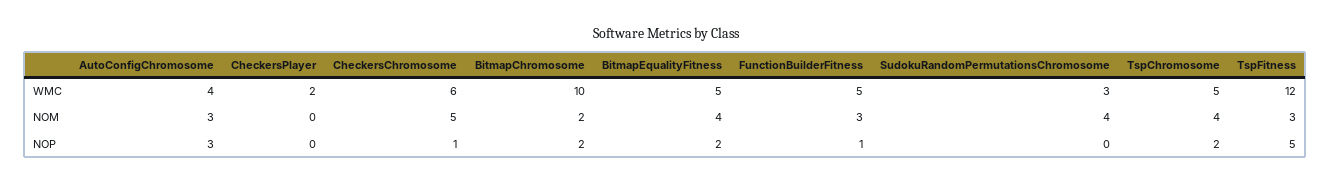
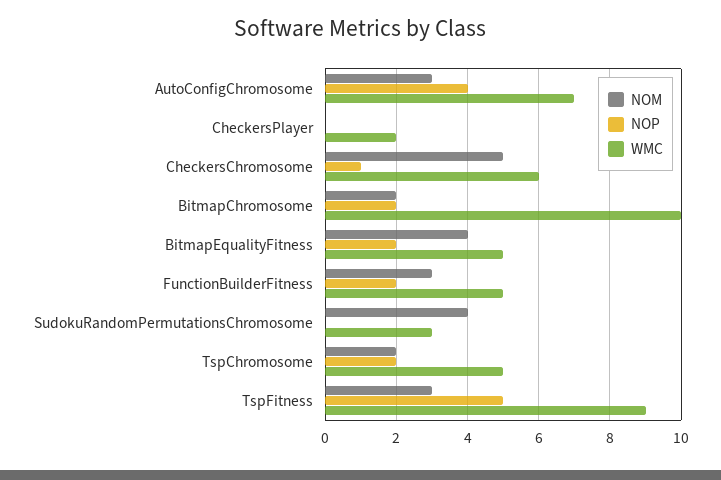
WMC, AutoConfigChromosome: 4 -> 7
WMC, TspFitness: 12 -> 9
NOM, TspChromosome: 4 -> 2
NOP, AutoConfigChromosome: 3 -> 4
NOP, FunctionBuilderFitness: 1 -> 2

